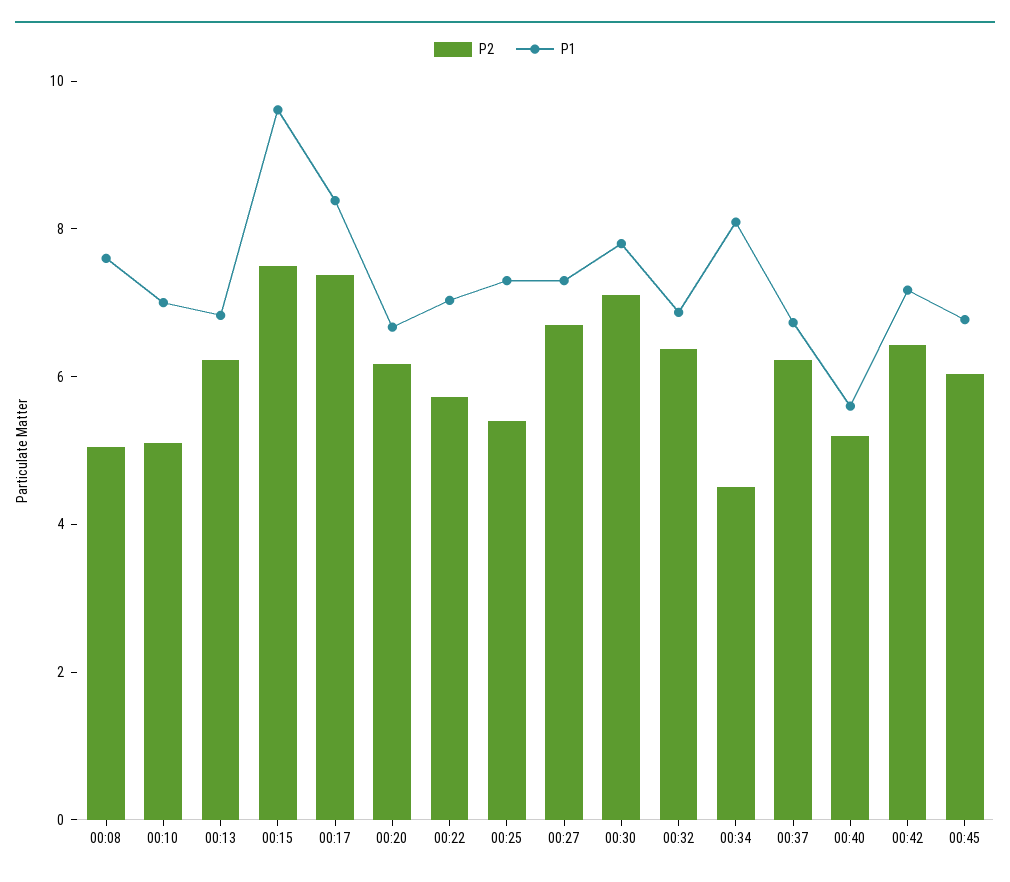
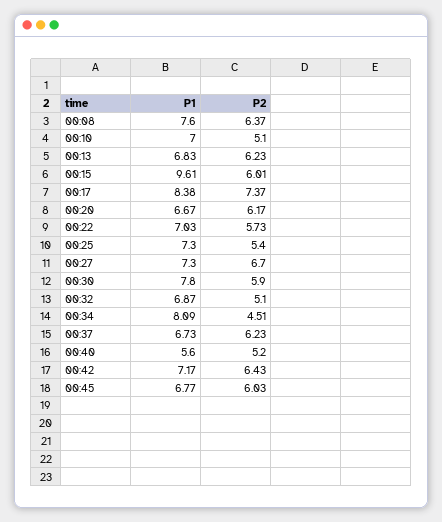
P2, 00:08: 5 -> 6.37
P2, 00:15: 7.5 -> 6.01
P2, 00:30: 7 -> 5.9
P2, 00:32: 6.5 -> 5.1

